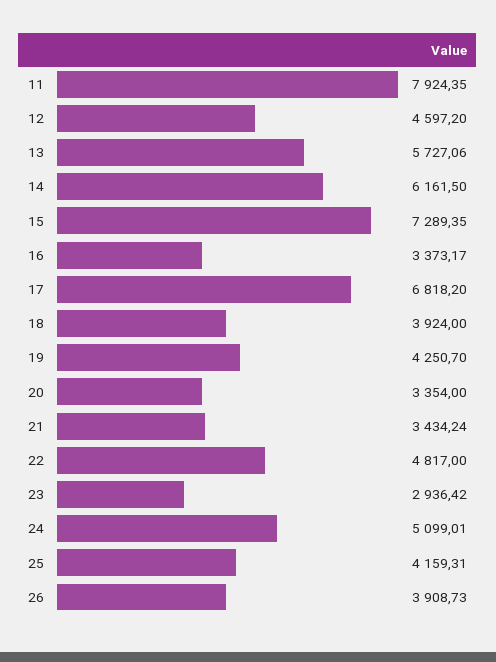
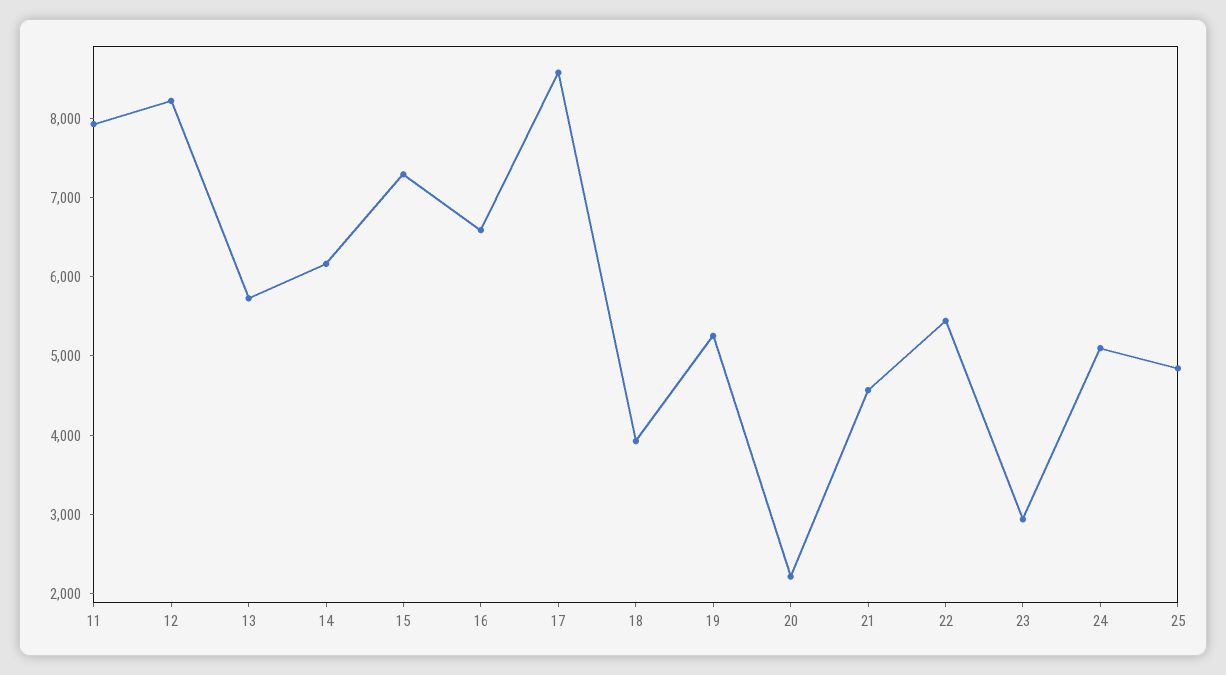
12: 4597.2 -> 8200
16: 3373.17 -> 6600
17: 6818.2 -> 8600
19: 4250.7 -> 5200
20: 3354 -> 2200
21: 3434.24 -> 4600
22: 4817 -> 5400
25: 4159.31 -> 4800
26: 3908.73 -> none

